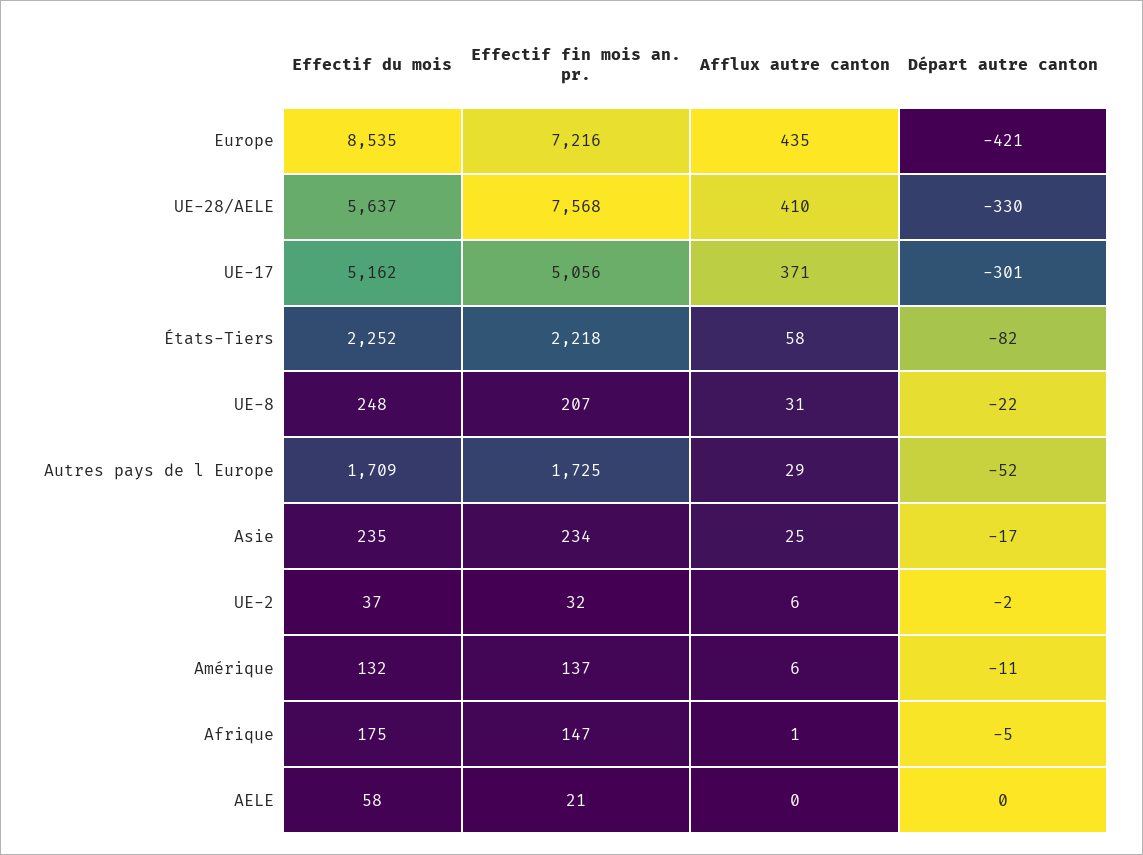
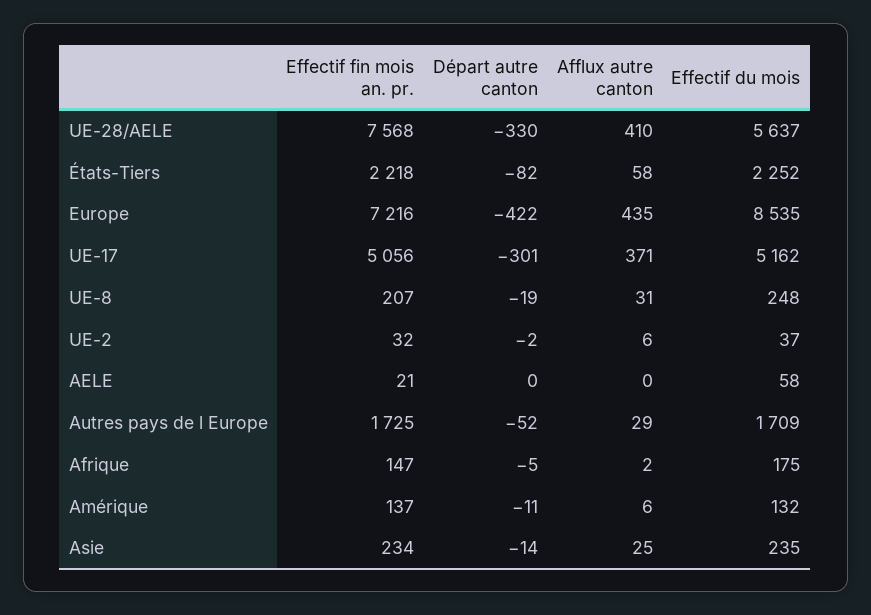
Départ autre canton, Europe: -421 -> -422
Départ autre canton, UE-8: -22 -> -19
Départ autre canton, Asie: -17 -> -14
Afflux autre canton, Afrique: 1 -> 2

